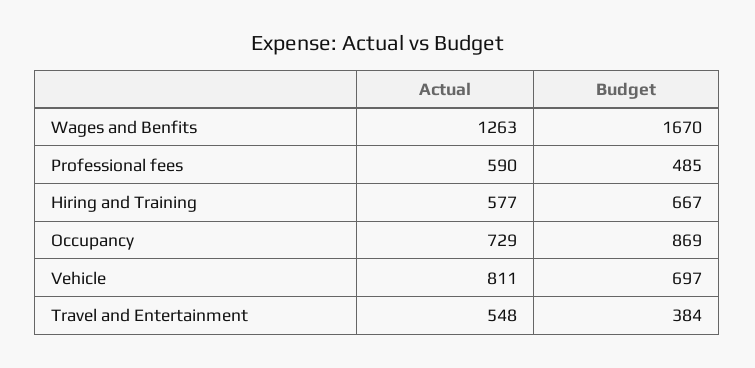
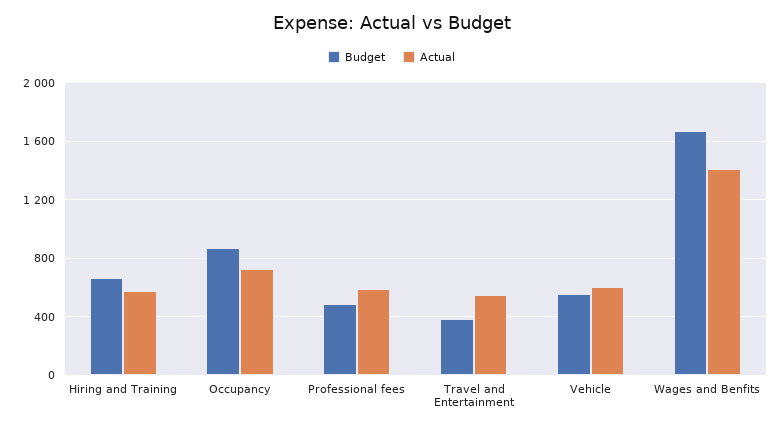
Actual, Wages and Benfits: 1263 -> 1400
Actual, Vehicle: 811 -> 600
Budget, Vehicle: 697 -> 550

